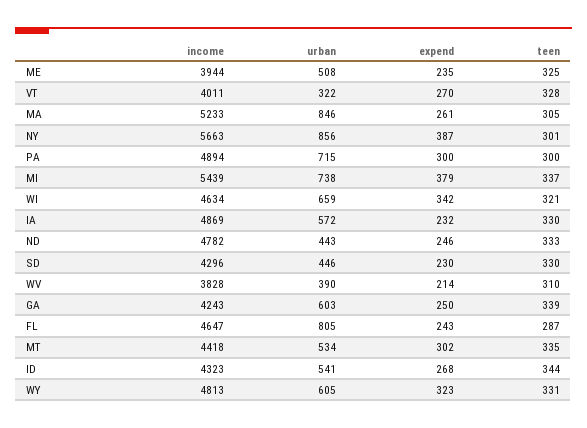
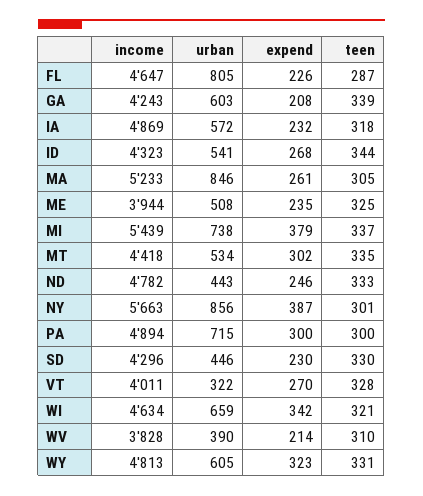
teen, IA: 330 -> 318
expend, GA: 250 -> 208
expend, FL: 243 -> 226

